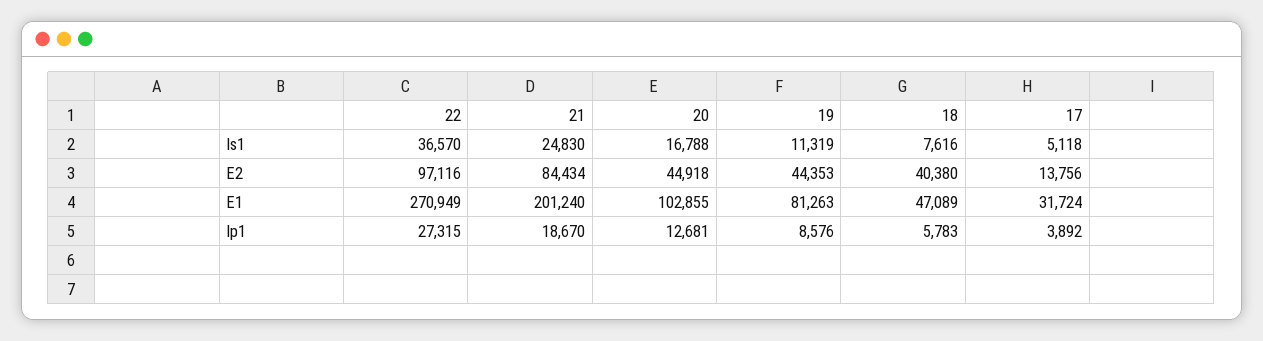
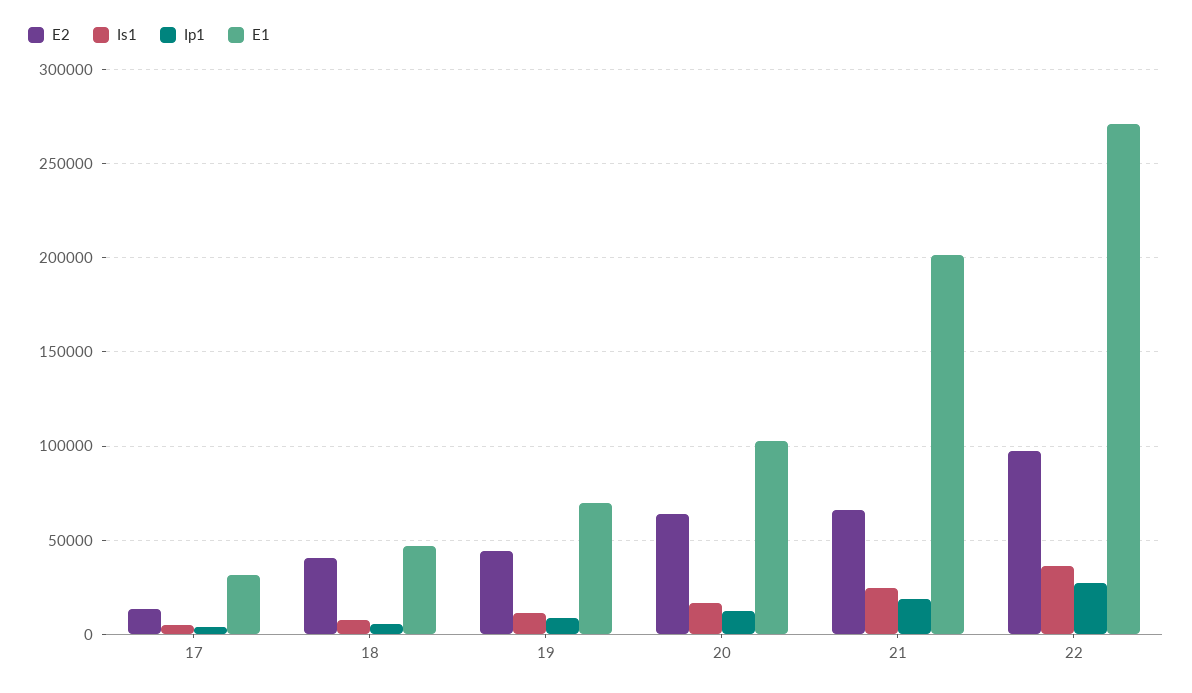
E2, 21: 84434 -> 65000
E2, 20: 44918 -> 65000
E1, 19: 81263 -> 70000

